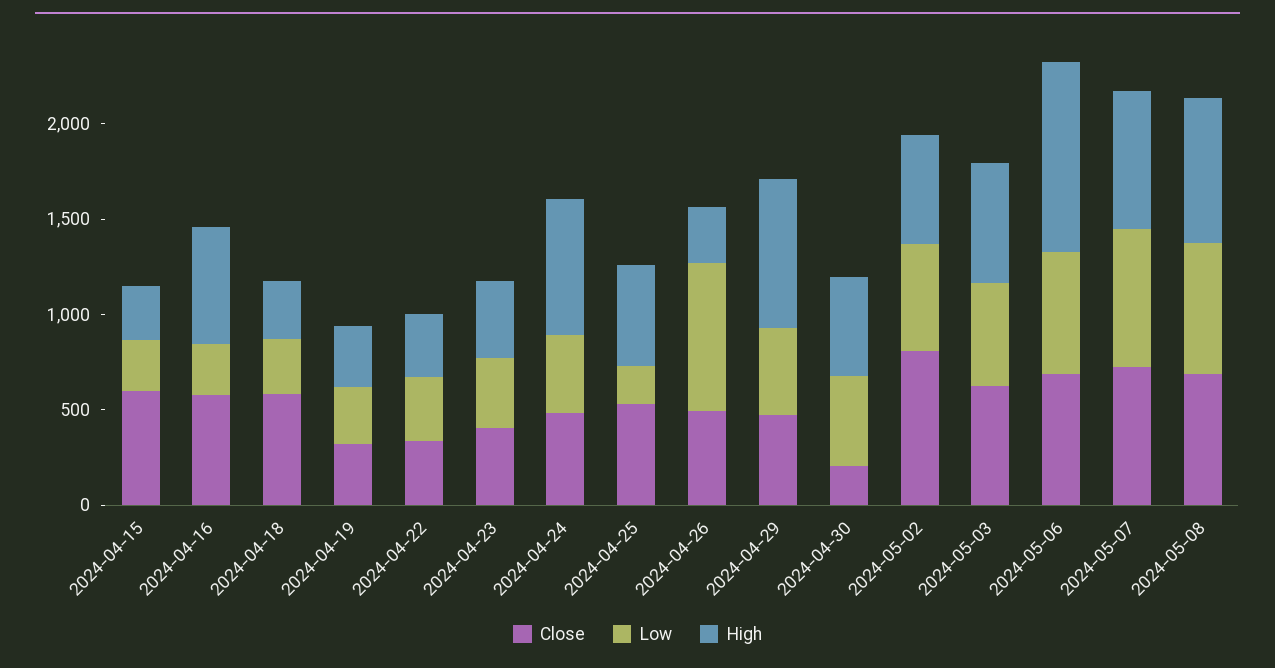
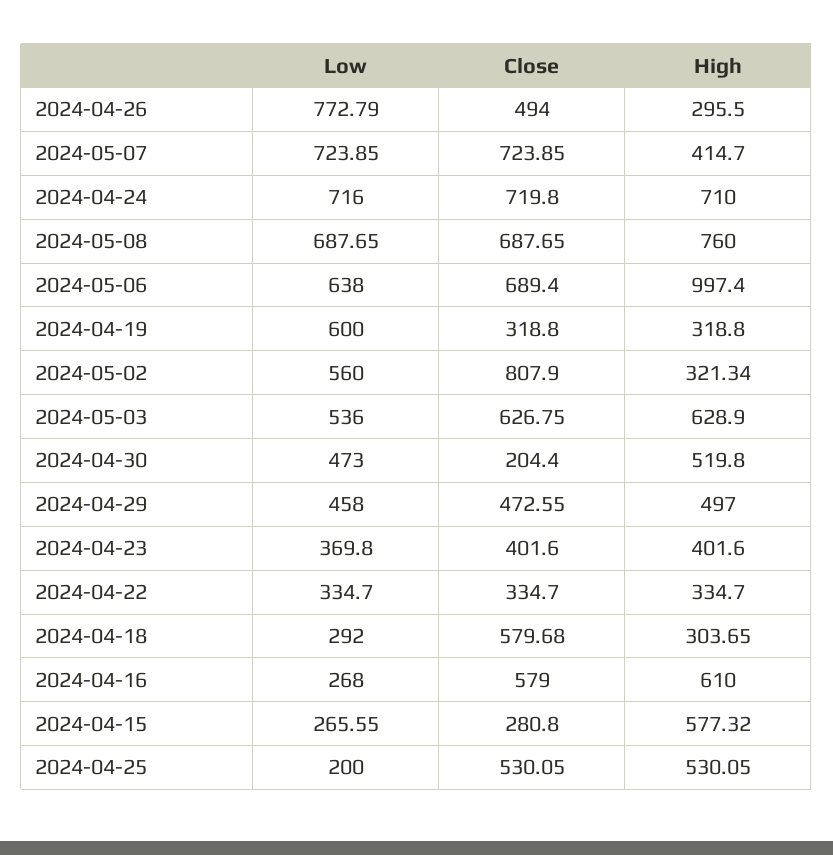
Close, 2024-04-15: 600 -> 280.8
High, 2024-04-15: 300 -> 577.32
Low, 2024-04-19: 300 -> 600
Close, 2024-04-24: 500 -> 719.8
Low, 2024-04-24: 400 -> 716
High, 2024-04-29: 800 -> 497
High, 2024-05-02: 600 -> 321.34
High, 2024-05-07: 700 -> 414.7

